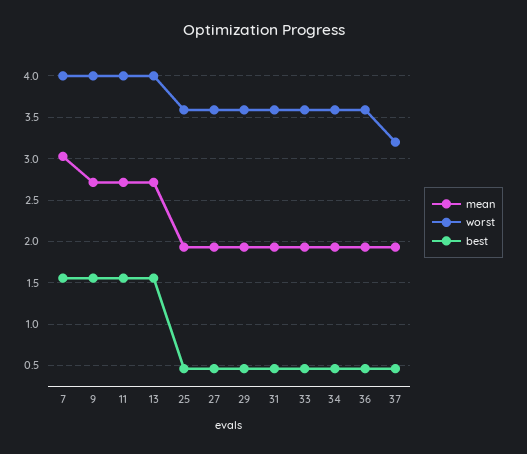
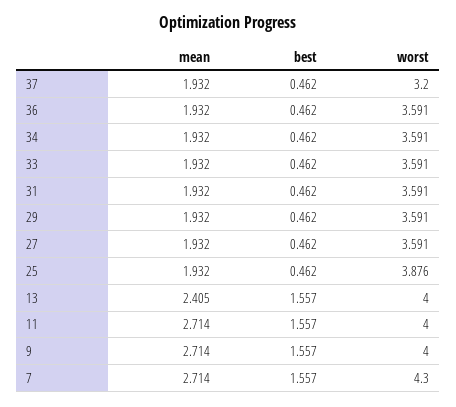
mean, 7: 3 -> 2.714
worst, 7: 4 -> 4.3
mean, 13: 2.7 -> 2.405
worst, 25: 3.6 -> 3.876

